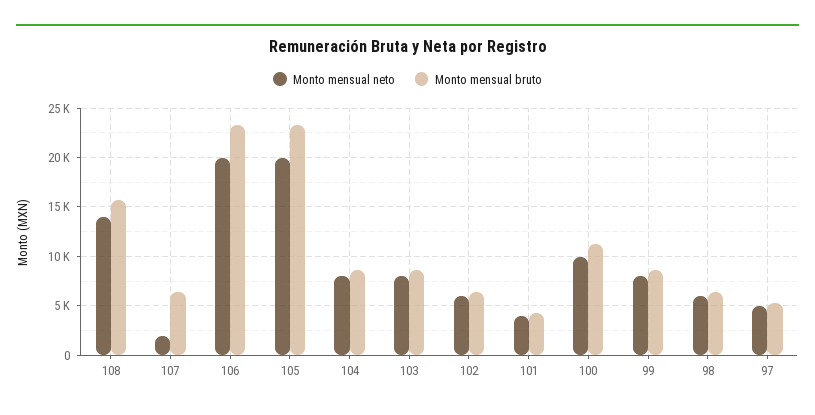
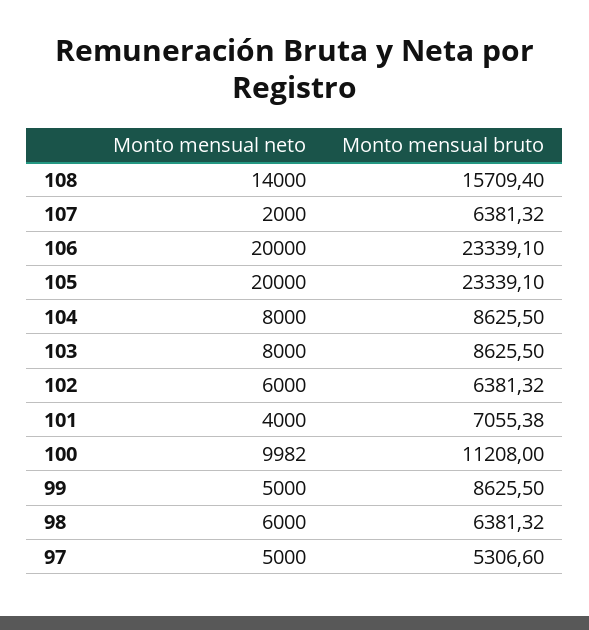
Monto mensual bruto, 101: 4000 -> 7055.38
Monto mensual neto, 99: 8000 -> 5000

